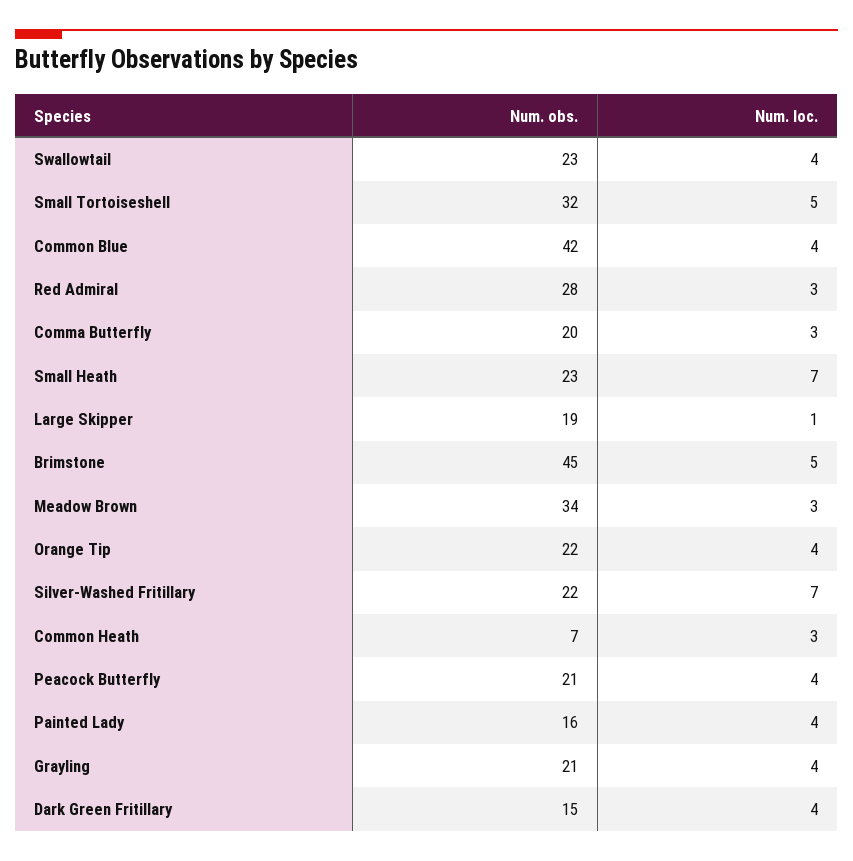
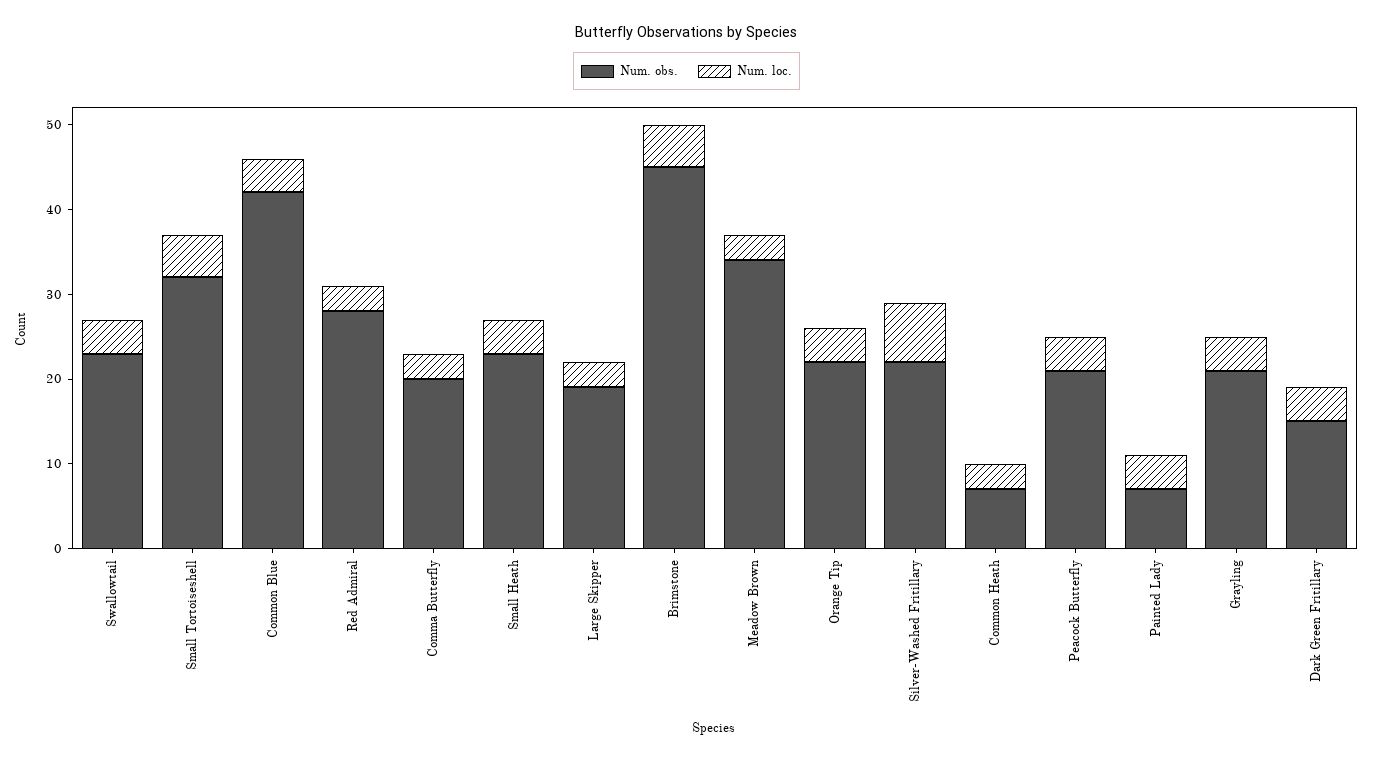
Num. loc., Small Heath: 7 -> 4
Num. loc., Large Skipper: 1 -> 3
Num. obs., Painted Lady: 16 -> 7

